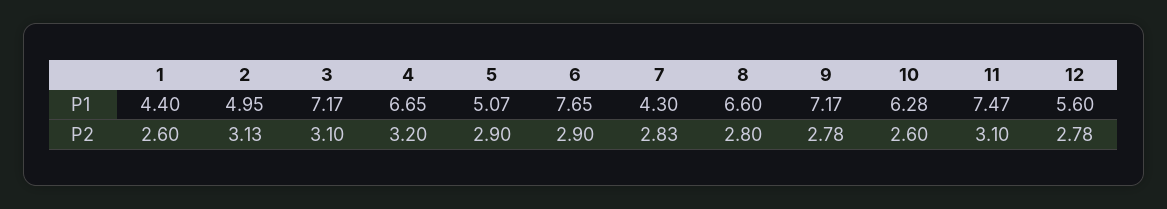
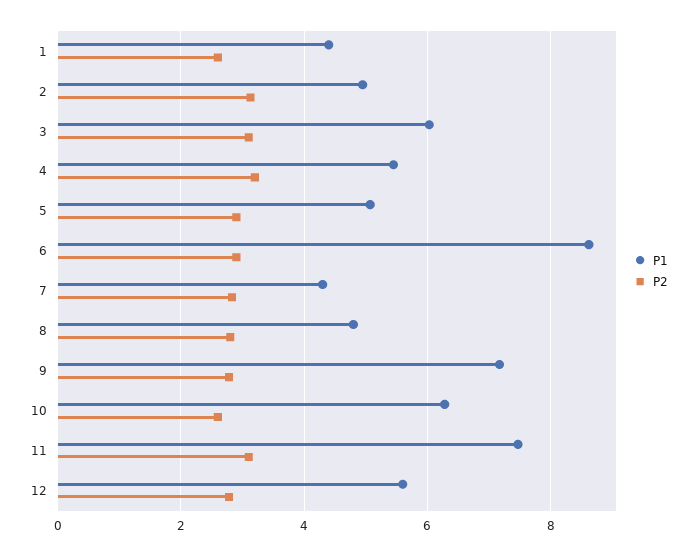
P1, 3: 7.17 -> 6
P1, 4: 6.65 -> 5.4
P1, 6: 7.65 -> 8.6
P1, 8: 6.6 -> 4.8

